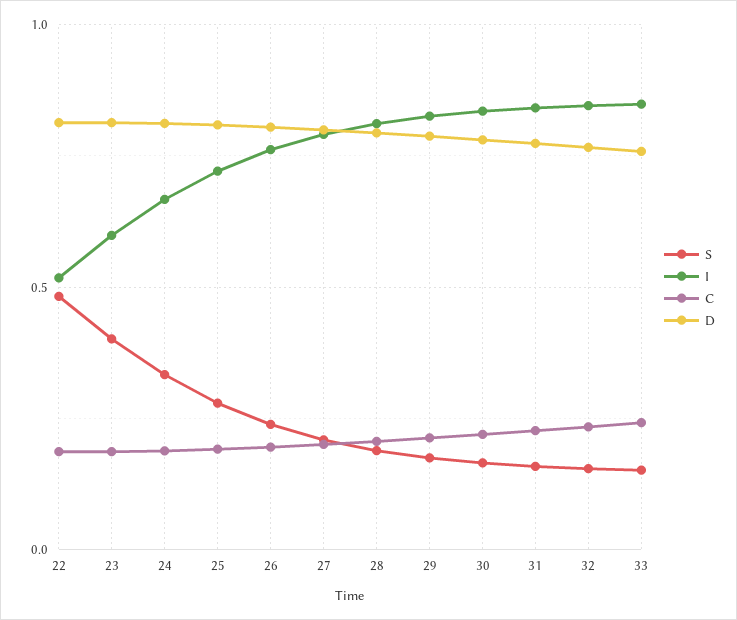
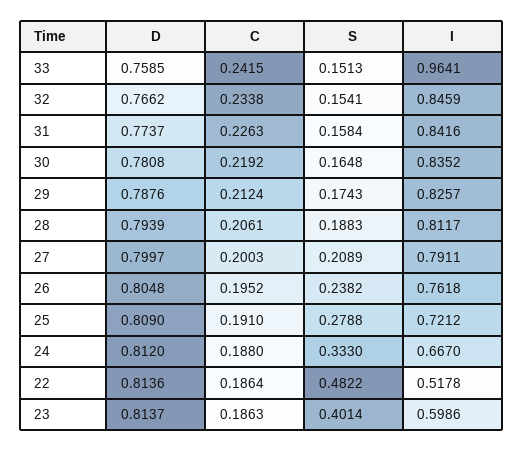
I, 33: 0.85 -> 0.9641

